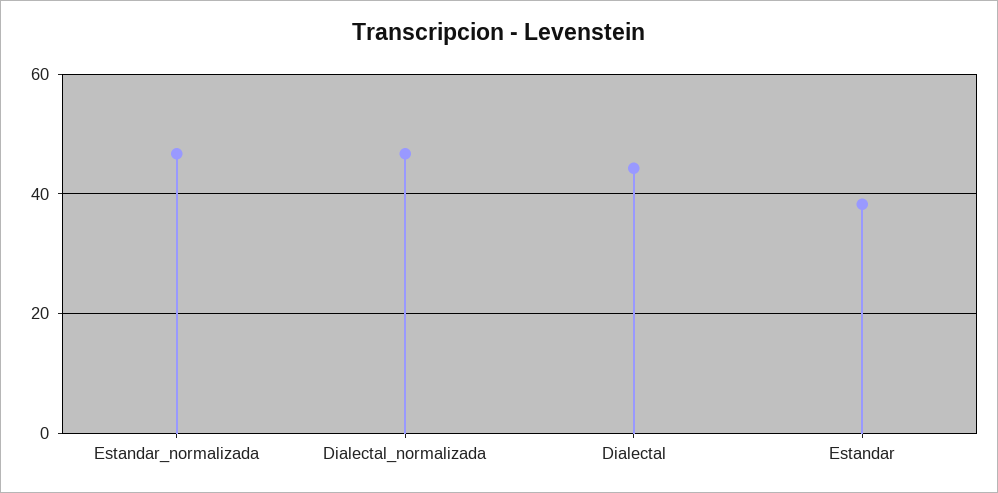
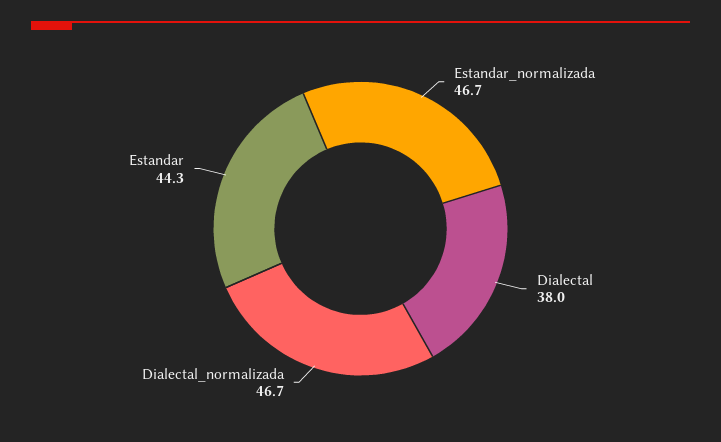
Dialectal: 44 -> 38
Estandar: 38 -> 44.3

